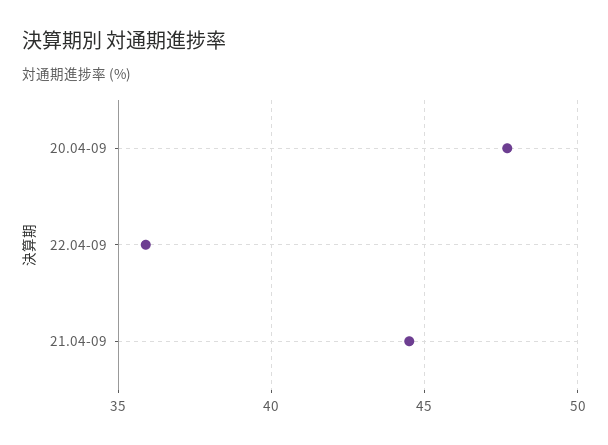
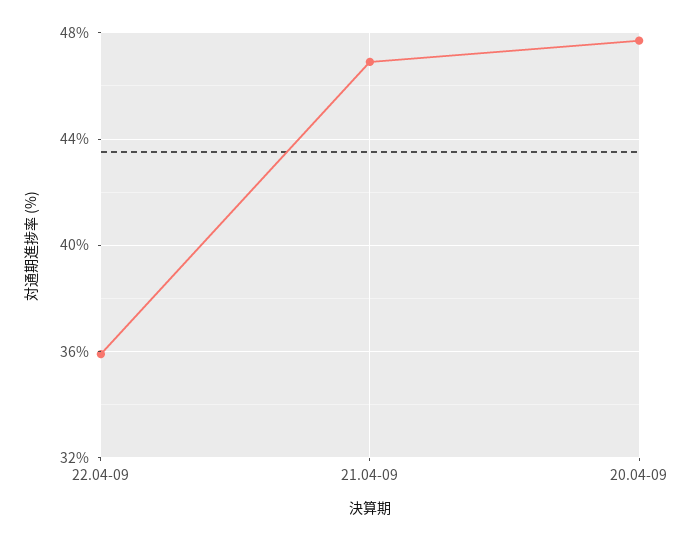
21.04-09: 44.5 -> 47

